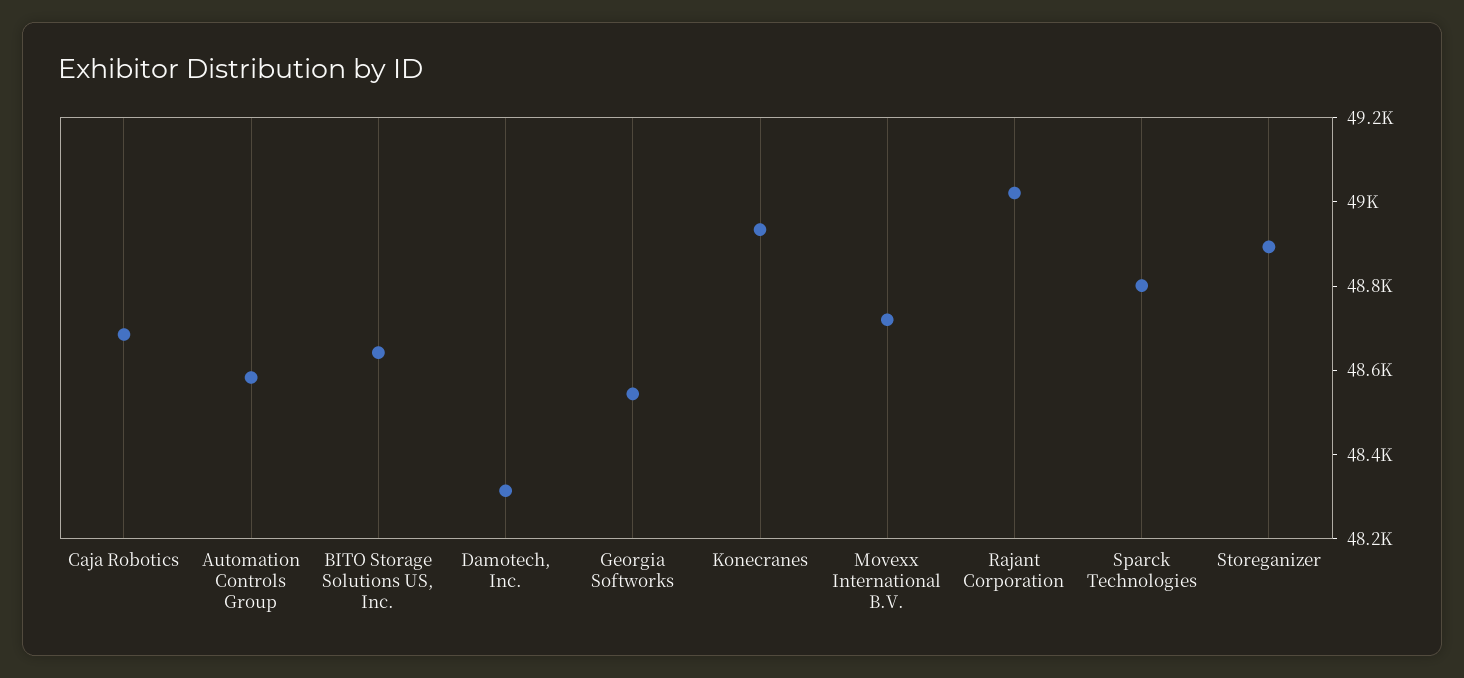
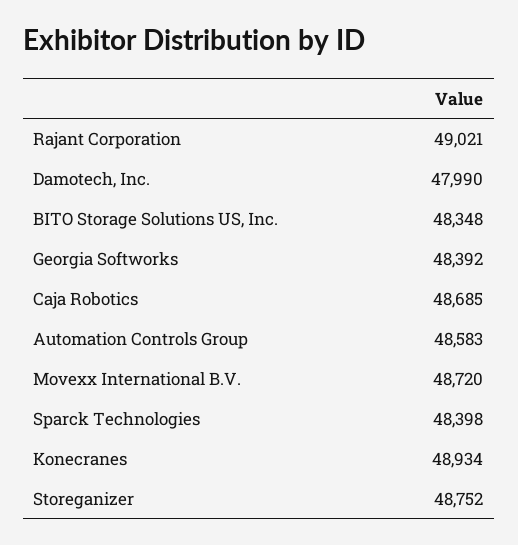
BITO Storage Solutions US, Inc.: 48650 -> 48348
Damotech, Inc.: 48300 -> 47990
Georgia Softworks: 48550 -> 48392
Sparck Technologies: 48800 -> 48398
Storeganizer: 48900 -> 48752

